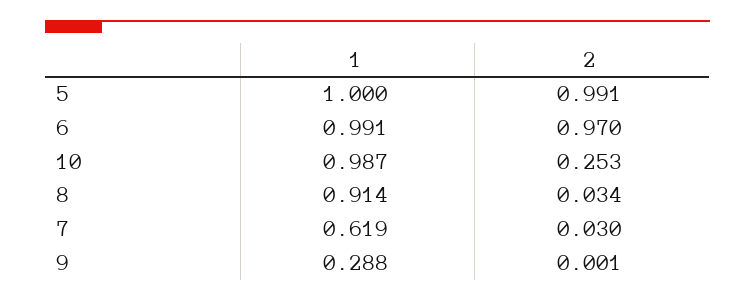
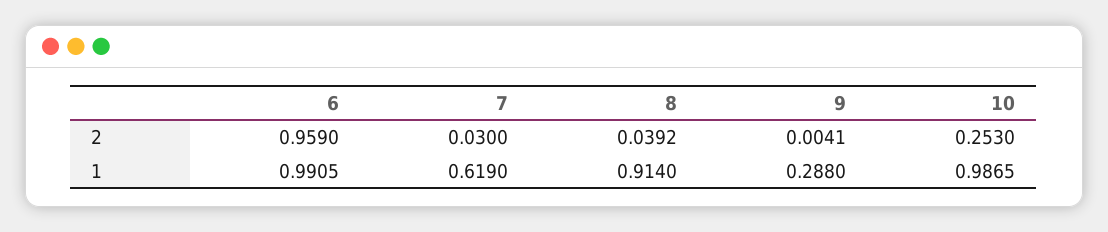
1, 5: 1 -> none
2, 5: 0.991 -> none
2, 6: 0.97 -> 0.959
2, 8: 0.034 -> 0.0392
2, 9: 0.001 -> 0.0041

